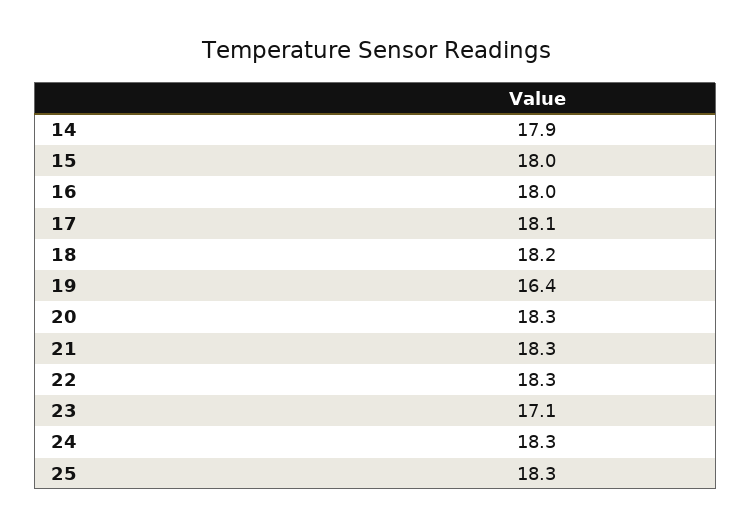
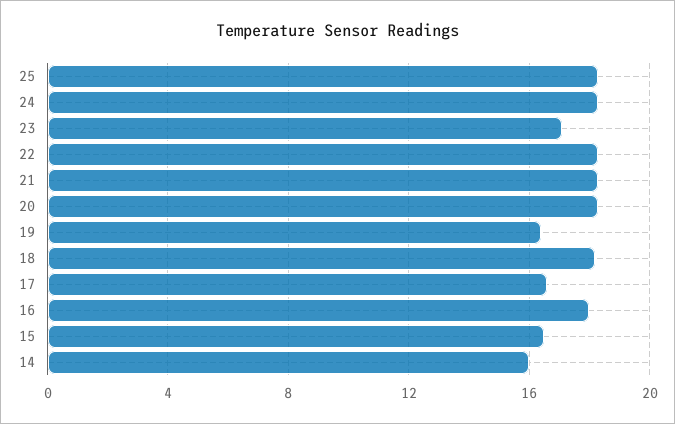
14: 17.9 -> 16
15: 18 -> 16.5
17: 18.1 -> 16.5

